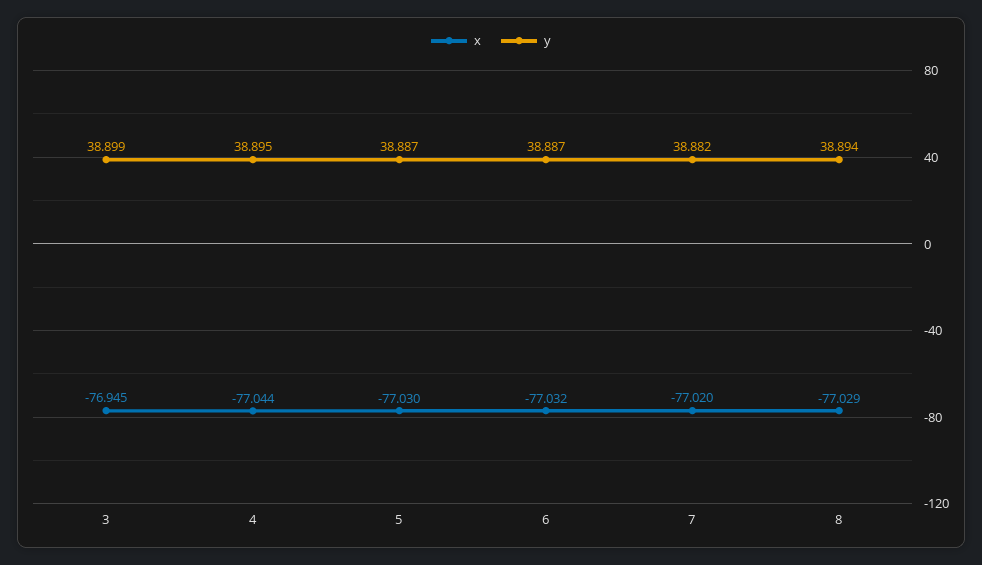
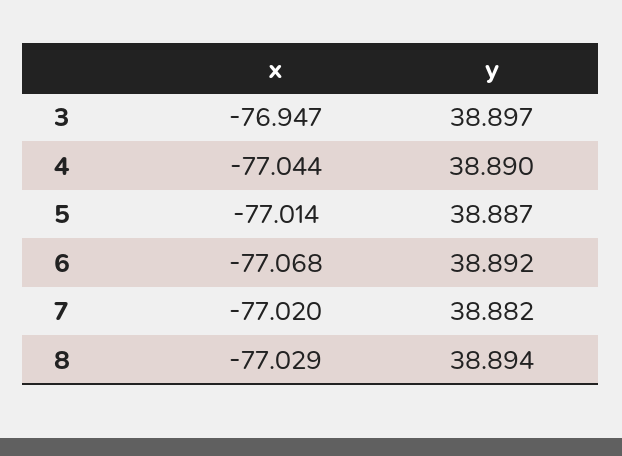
x, 3: -76.945 -> -76.947
y, 3: 38.899 -> 38.897
y, 4: 38.895 -> 38.89
x, 5: -77.03 -> -77.014
x, 6: -77.032 -> -77.068
y, 6: 38.887 -> 38.892

